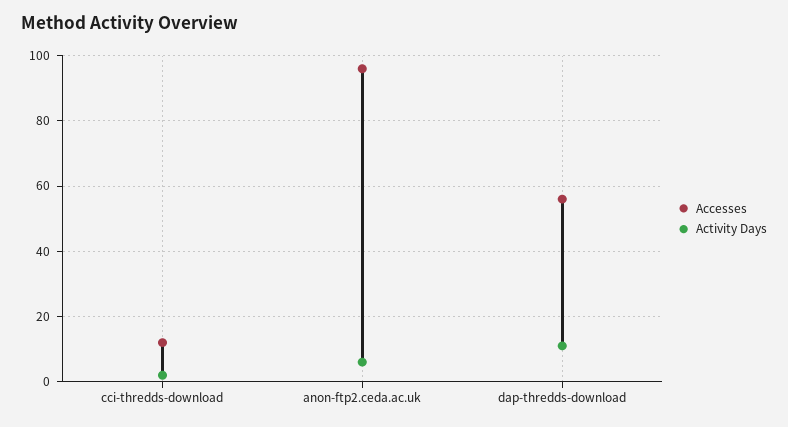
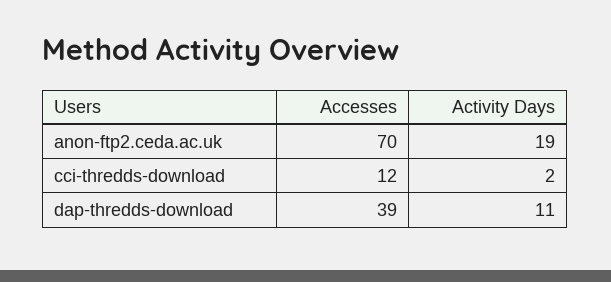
Accesses, anon-ftp2.ceda.ac.uk: 95 -> 70
Activity Days, anon-ftp2.ceda.ac.uk: 5 -> 19
Accesses, dap-thredds-download: 55 -> 39

